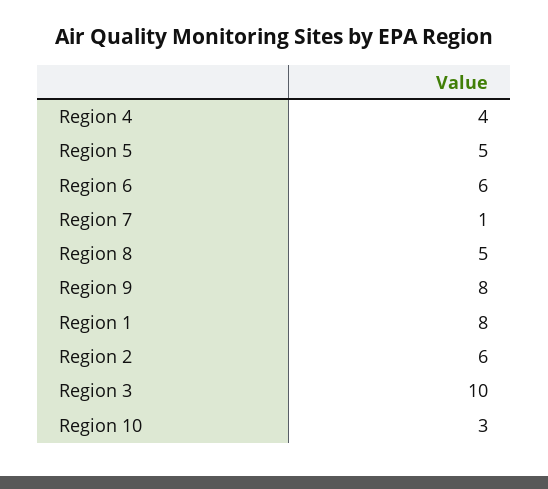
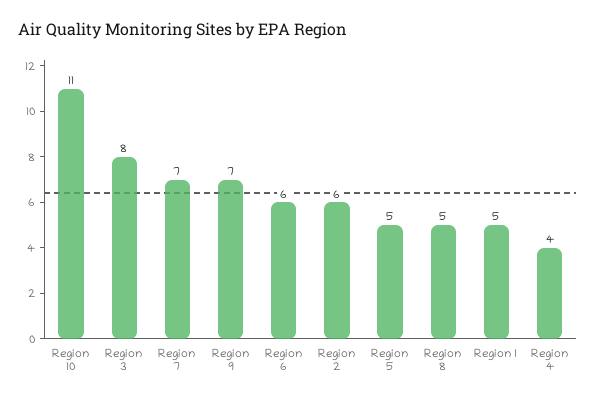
Region 7: 1 -> 7
Region 9: 8 -> 7
Region 1: 8 -> 5
Region 3: 10 -> 8
Region 10: 3 -> 11

